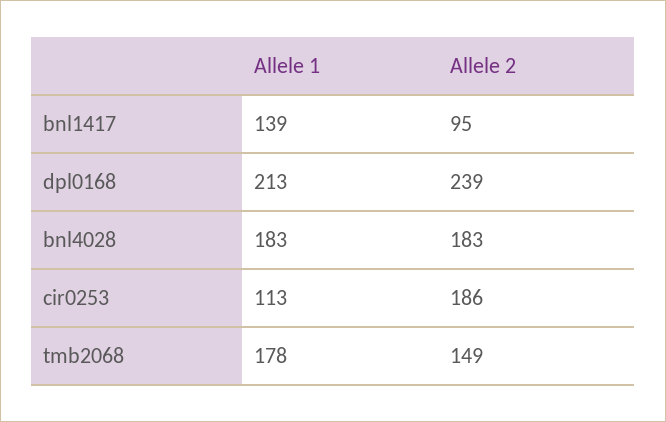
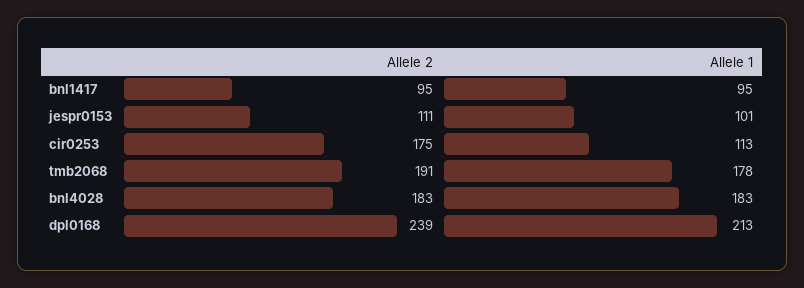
Allele 1, bnl1417: 139 -> 95
Allele 2, cir0253: 186 -> 175
Allele 2, tmb2068: 149 -> 191
Allele 2, jespr0153: none -> 111
Allele 1, jespr0153: none -> 101

